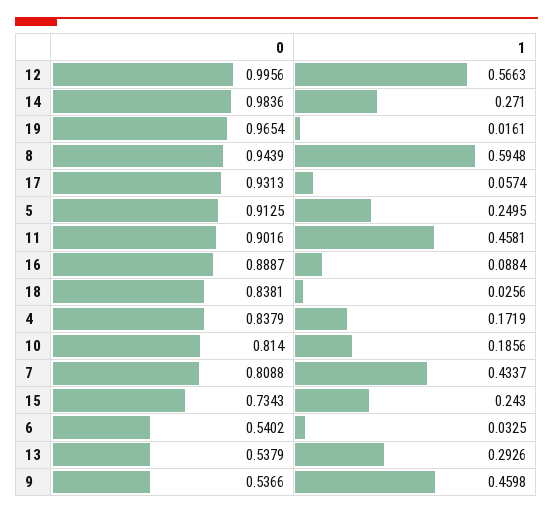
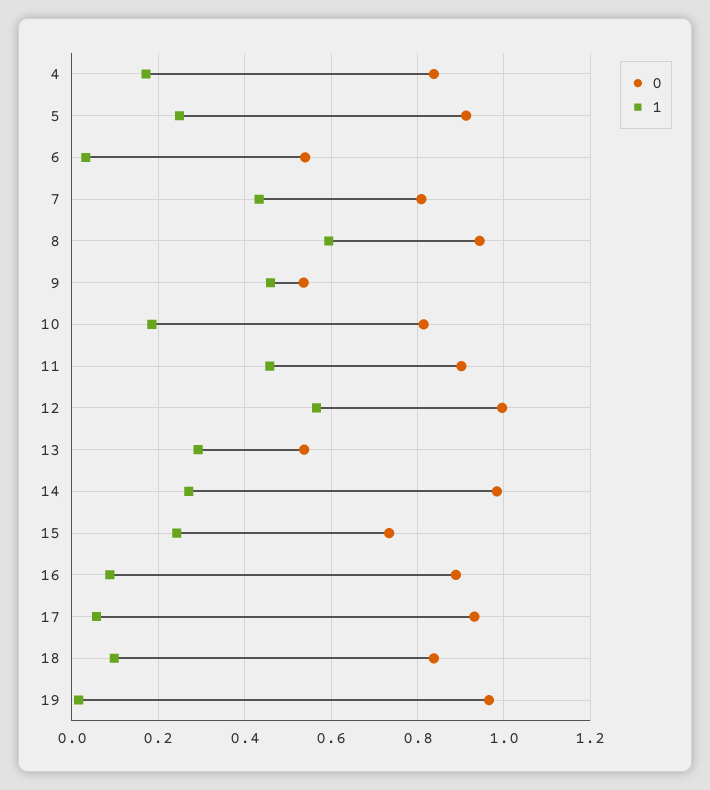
1, 18: 0.0256 -> 0.1

